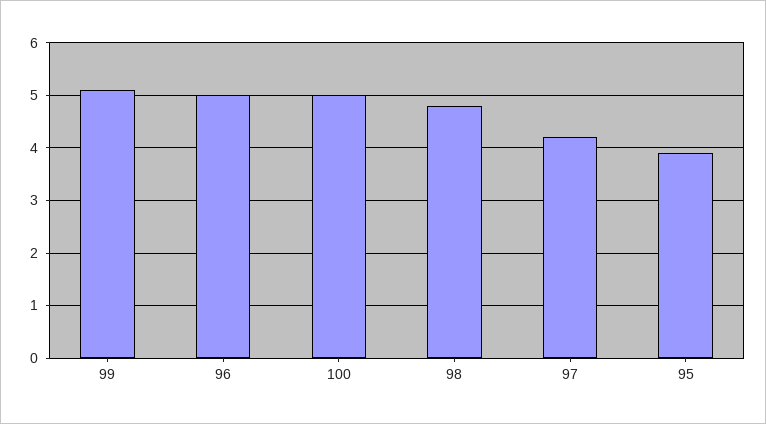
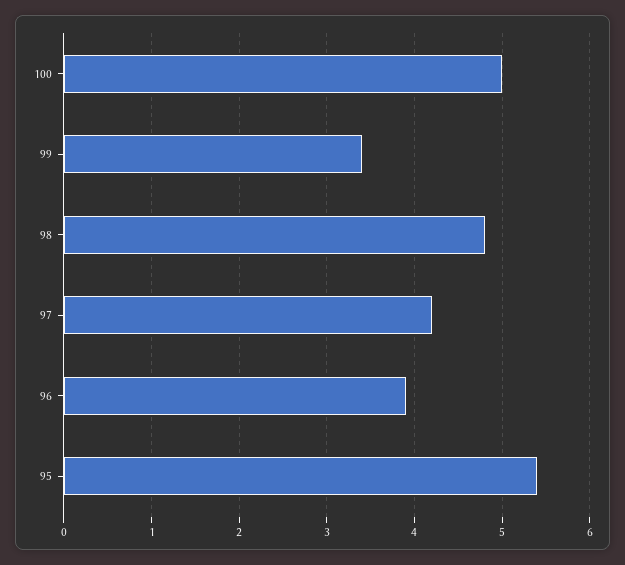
99: 5 -> 3.4
96: 5 -> 3.9
95: 4 -> 5.4

